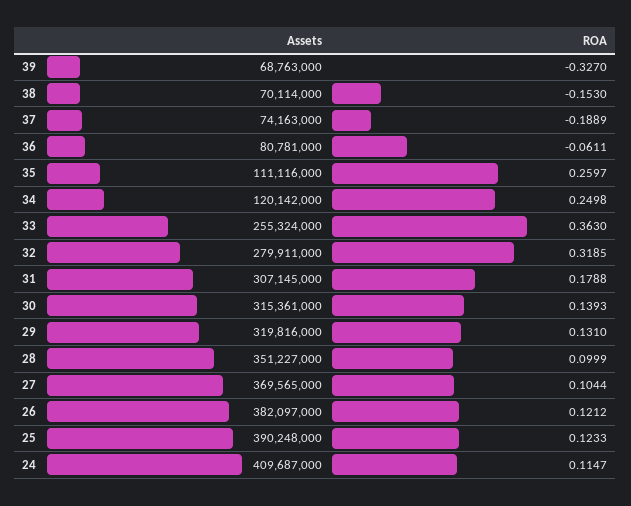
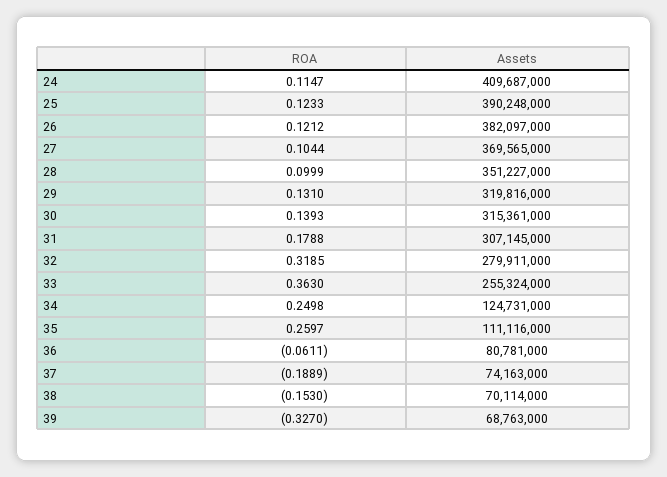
Assets, 34: 120142000 -> 124731000

